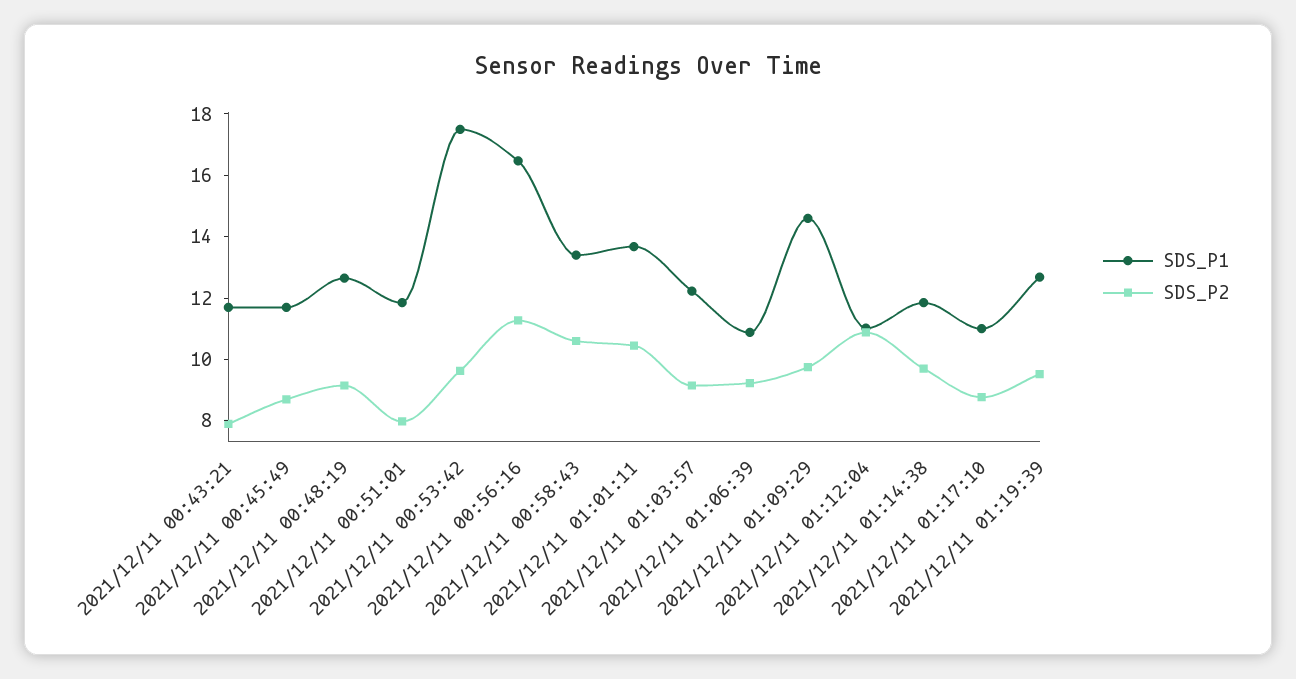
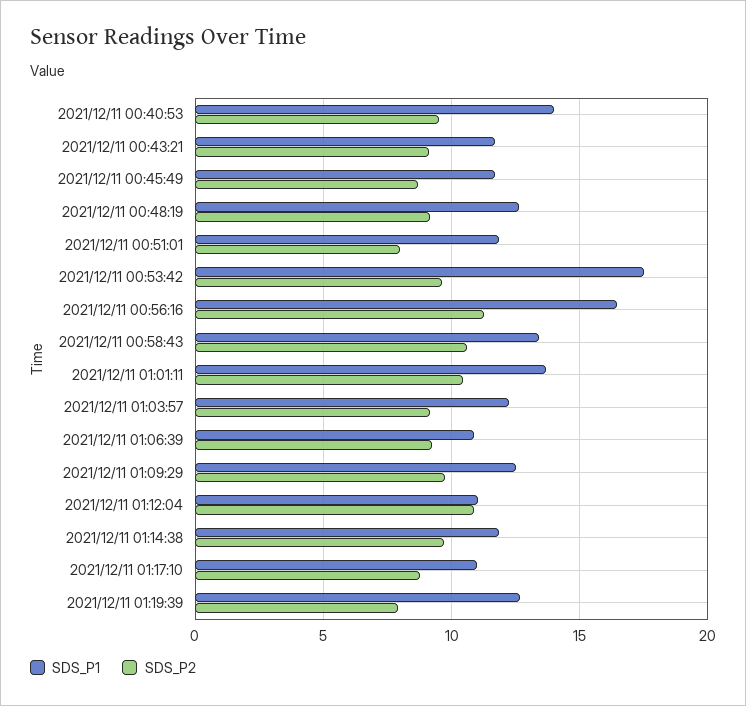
SDS_P2, 2021/12/11 00:43:21: 8 -> 9
SDS_P1, 2021/12/11 01:09:29: 14.5 -> 12.5
SDS_P2, 2021/12/11 01:19:39: 9.5 -> 8
SDS_P1, 2021/12/11 00:40:53: none -> 14
SDS_P2, 2021/12/11 00:40:53: none -> 9.5

